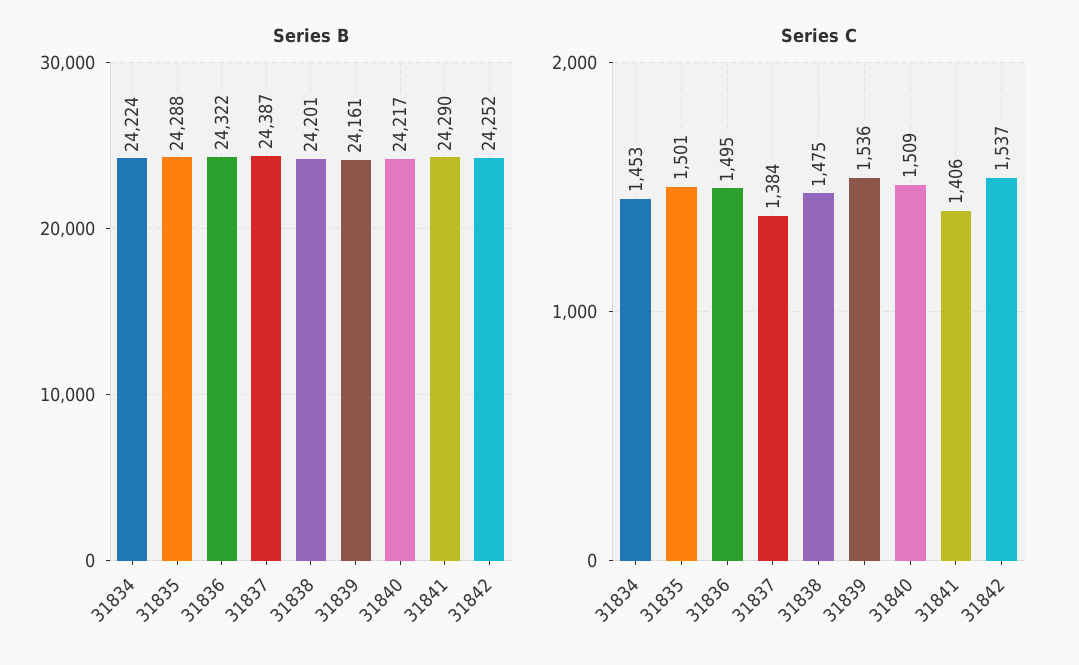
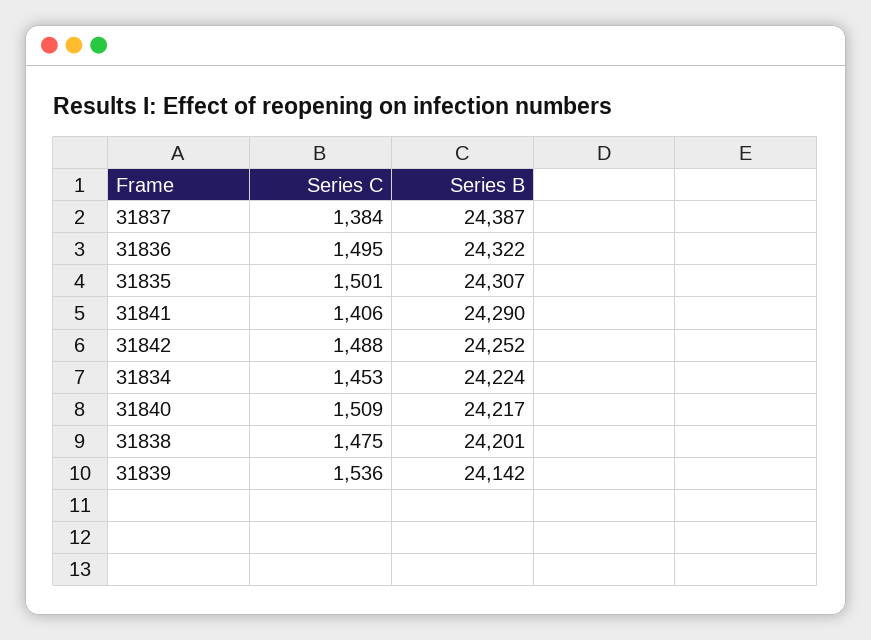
Series B, 31835: 24288 -> 24307
Series B, 31839: 24161 -> 24142
Series C, 31842: 1537 -> 1488

